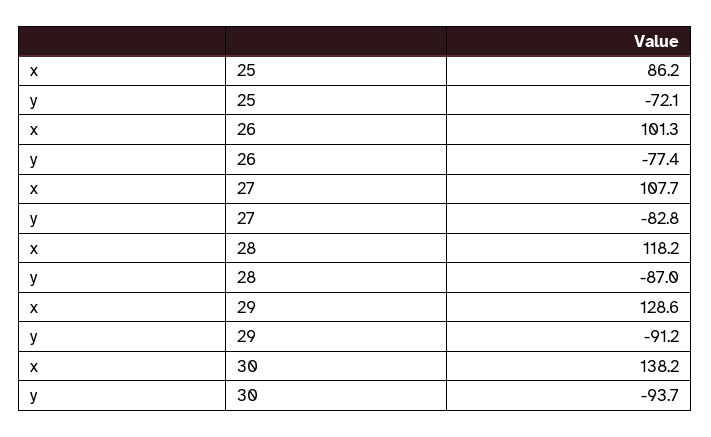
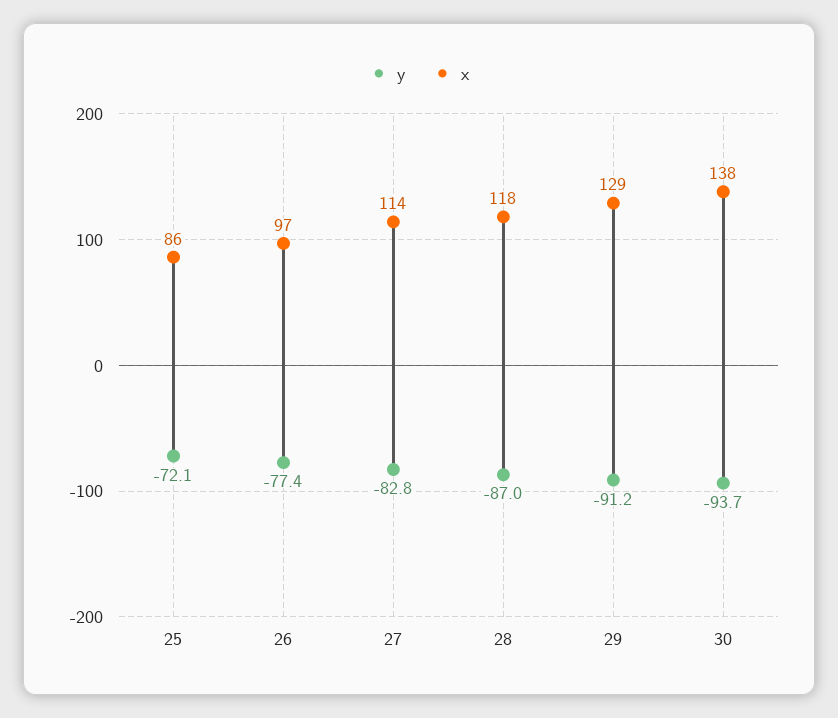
x, 26: 101.3 -> 97
x, 27: 107.7 -> 114

